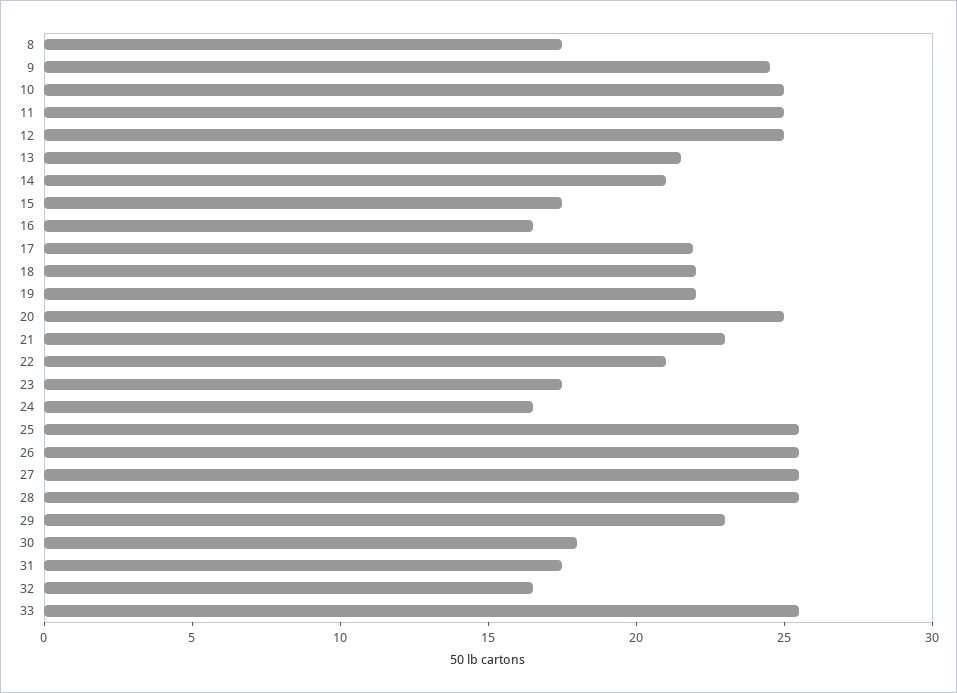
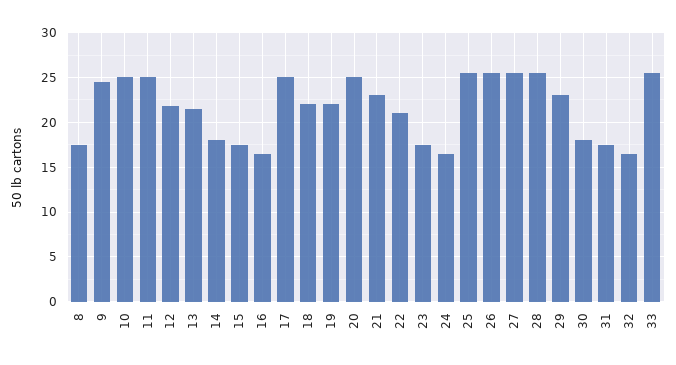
12: 25 -> 22
14: 21 -> 18
17: 22 -> 25

